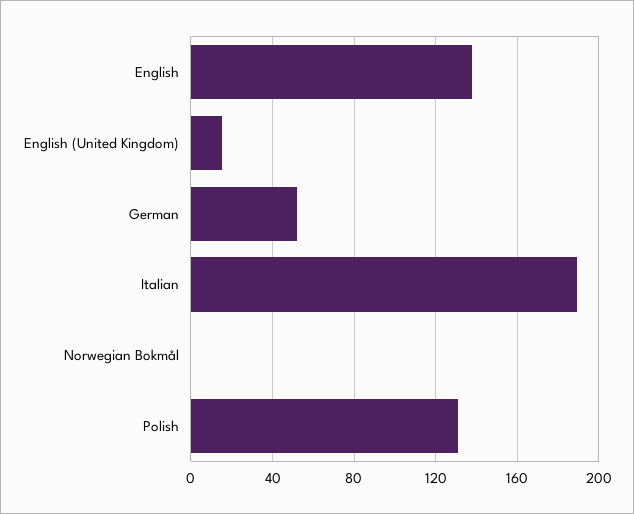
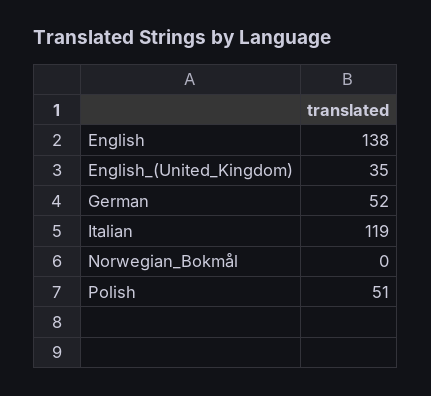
English (United Kingdom): 15 -> 35
Italian: 190 -> 119
Polish: 130 -> 51

